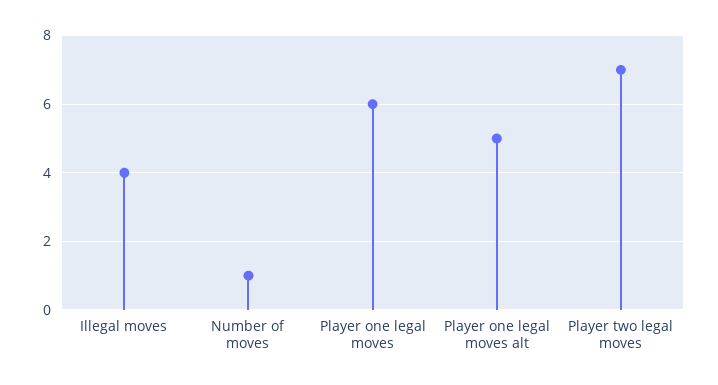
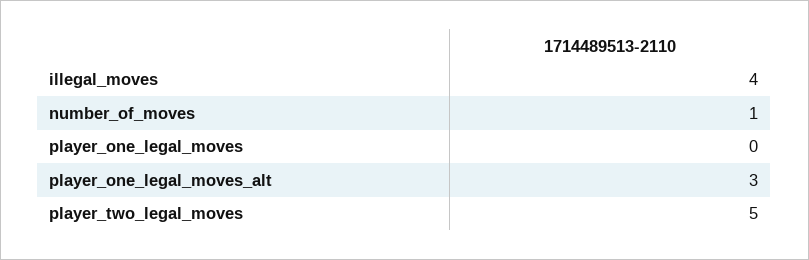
Player one legal moves: 6 -> 0
Player one legal moves alt: 5 -> 3
Player two legal moves: 7 -> 5

